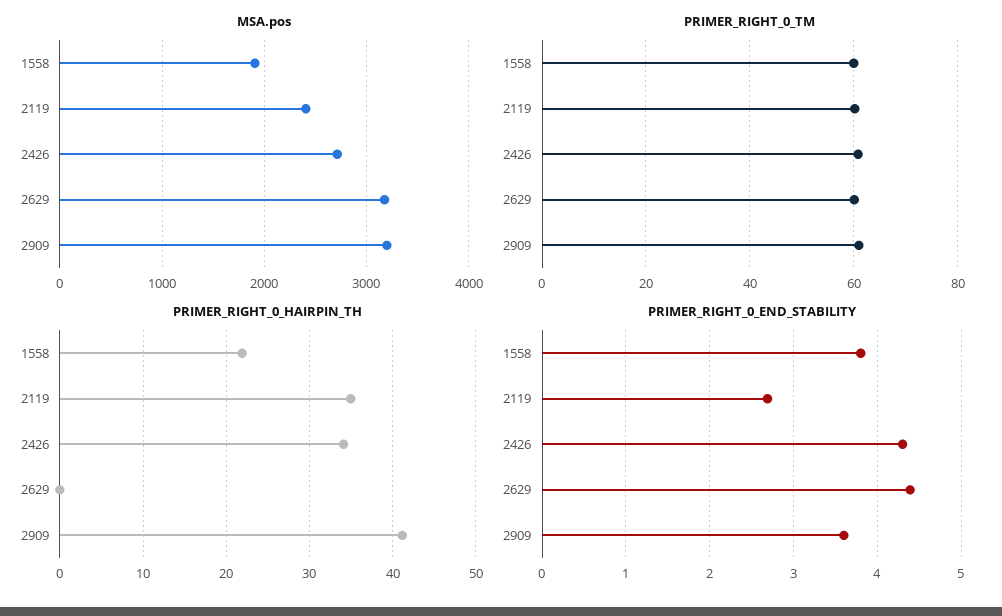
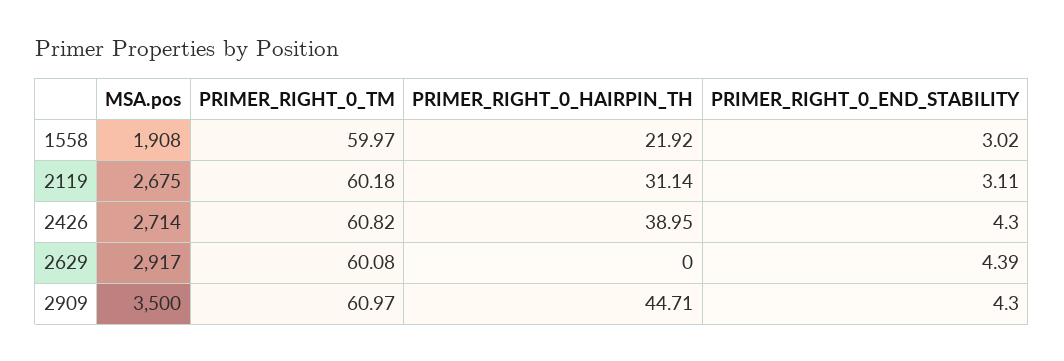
MSA.pos, 2119: 2400 -> 2675
MSA.pos, 2629: 3200 -> 2917
MSA.pos, 2909: 3200 -> 3500
PRIMER_RIGHT_0_HAIRPIN_TH, 2119: 35 -> 31.14
PRIMER_RIGHT_0_HAIRPIN_TH, 2426: 34 -> 38.95
PRIMER_RIGHT_0_HAIRPIN_TH, 2909: 41 -> 44.71
PRIMER_RIGHT_0_END_STABILITY, 1558: 3.8 -> 3.02
PRIMER_RIGHT_0_END_STABILITY, 2119: 2.7 -> 3.11
PRIMER_RIGHT_0_END_STABILITY, 2909: 3.6 -> 4.3

